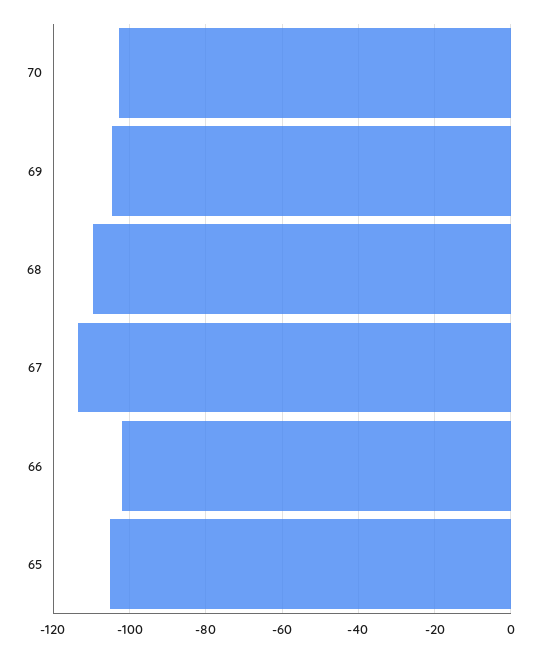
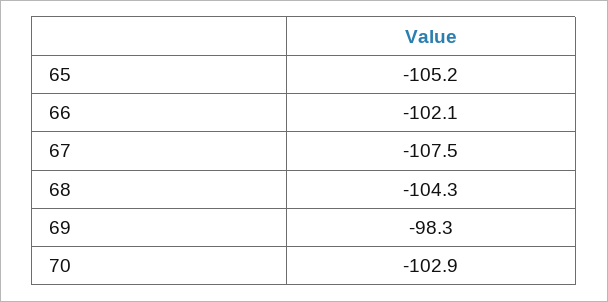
69: -104 -> -98.3
68: -110 -> -104.3
67: -114 -> -107.5

